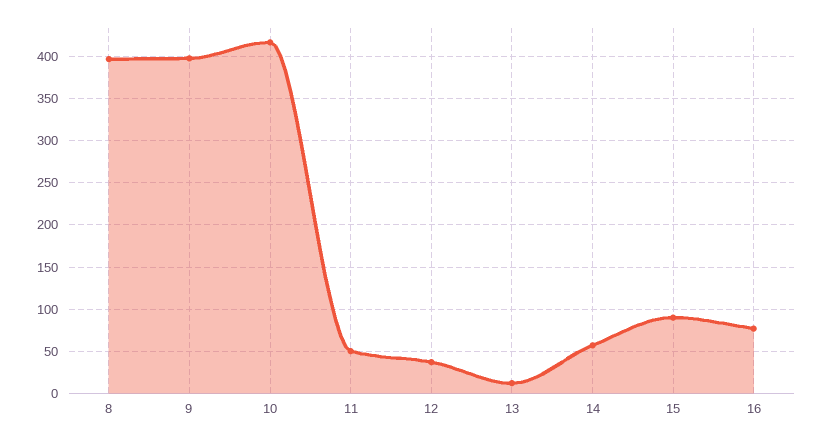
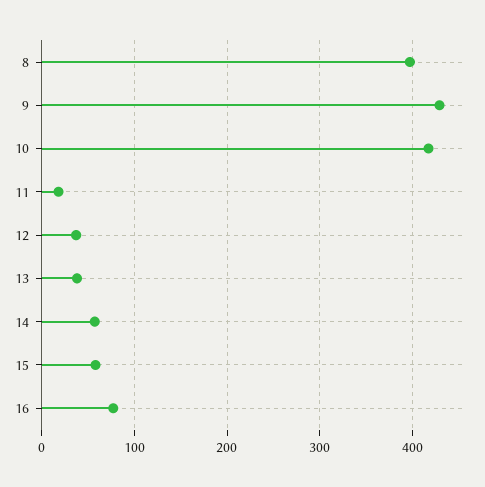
9: 400 -> 430
11: 50 -> 20
13: 10 -> 40
15: 90 -> 60

